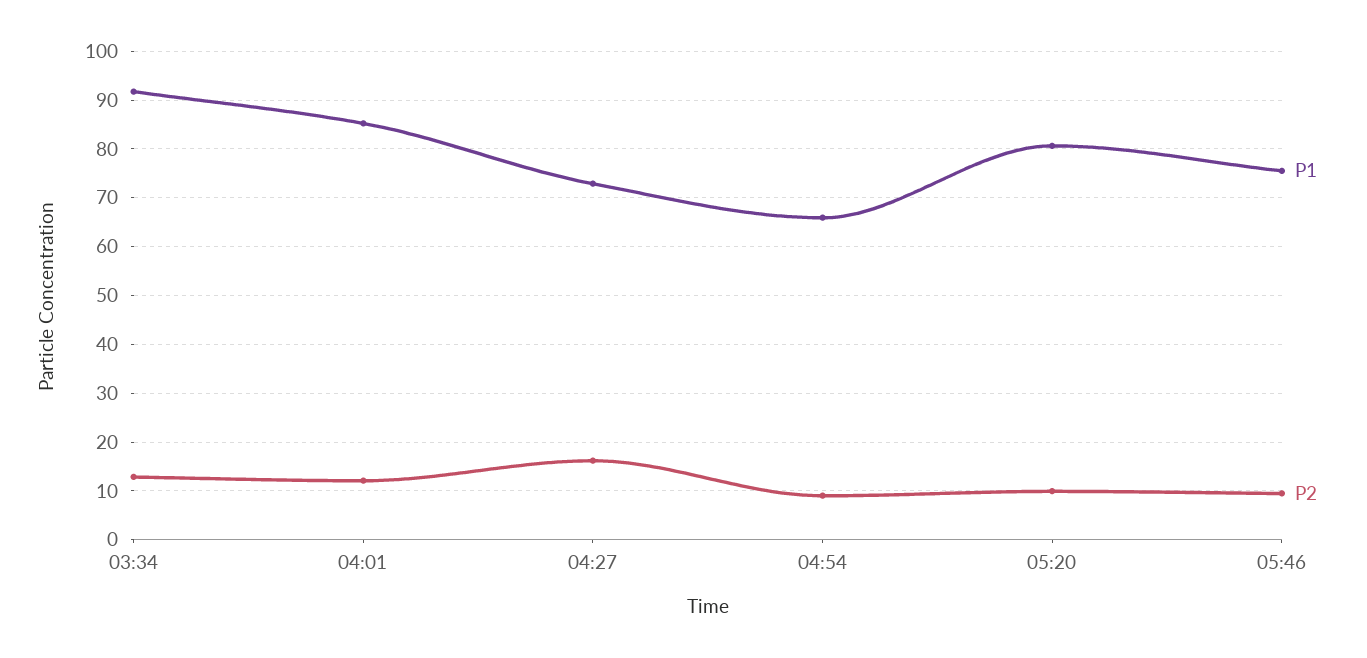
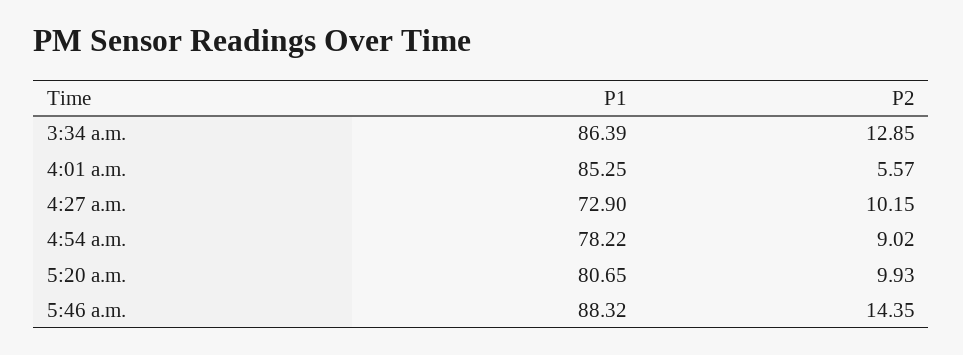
P1, 03:34: 92 -> 86.39
P2, 04:01: 12 -> 5.57
P2, 04:27: 16 -> 10.15
P1, 04:54: 66 -> 78.22
P1, 05:46: 76 -> 88.32
P2, 05:46: 10 -> 14.35

